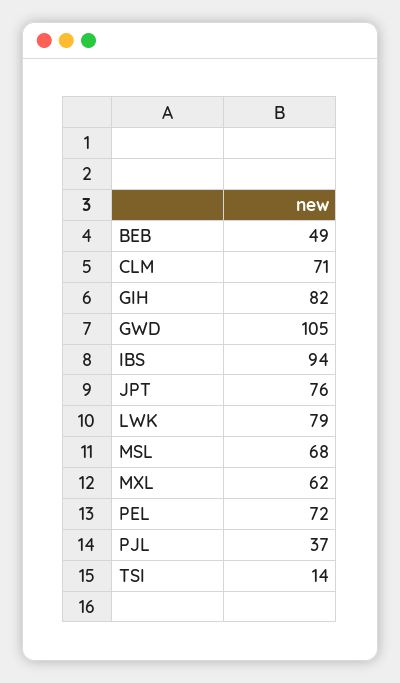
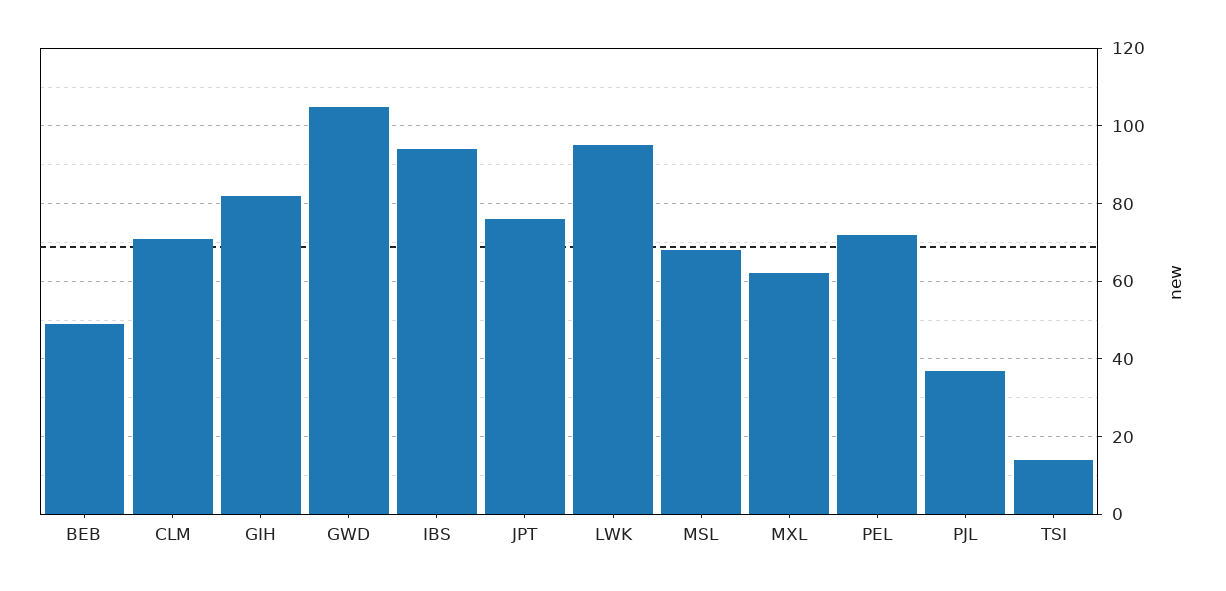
LWK: 79 -> 95

